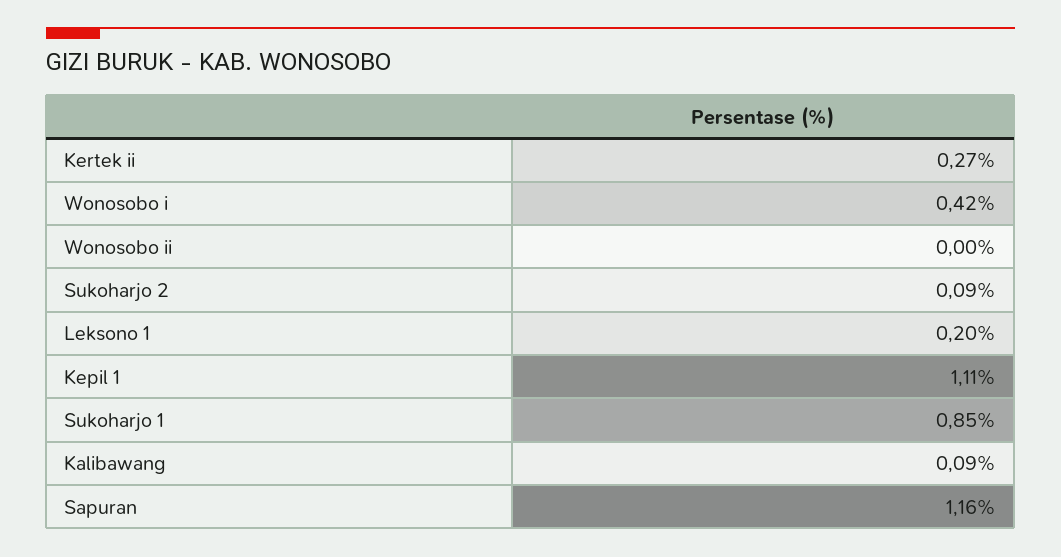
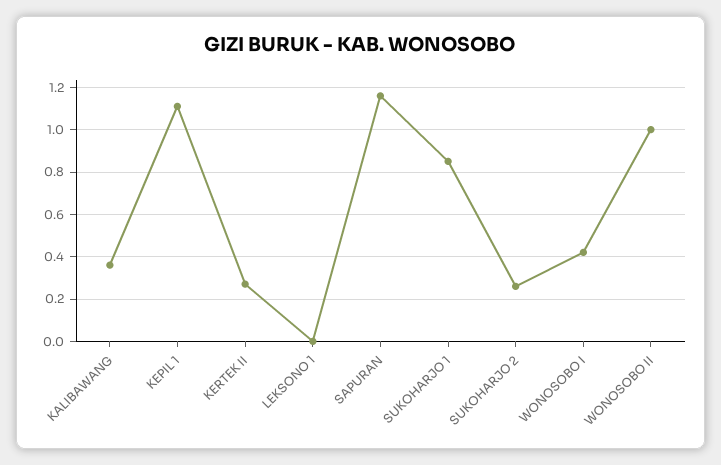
Wonosobo ii: 0 -> 1
Sukoharjo 2: 0.09 -> 0.25
Leksono 1: 0.2 -> 0
Kalibawang: 0.09 -> 0.35

